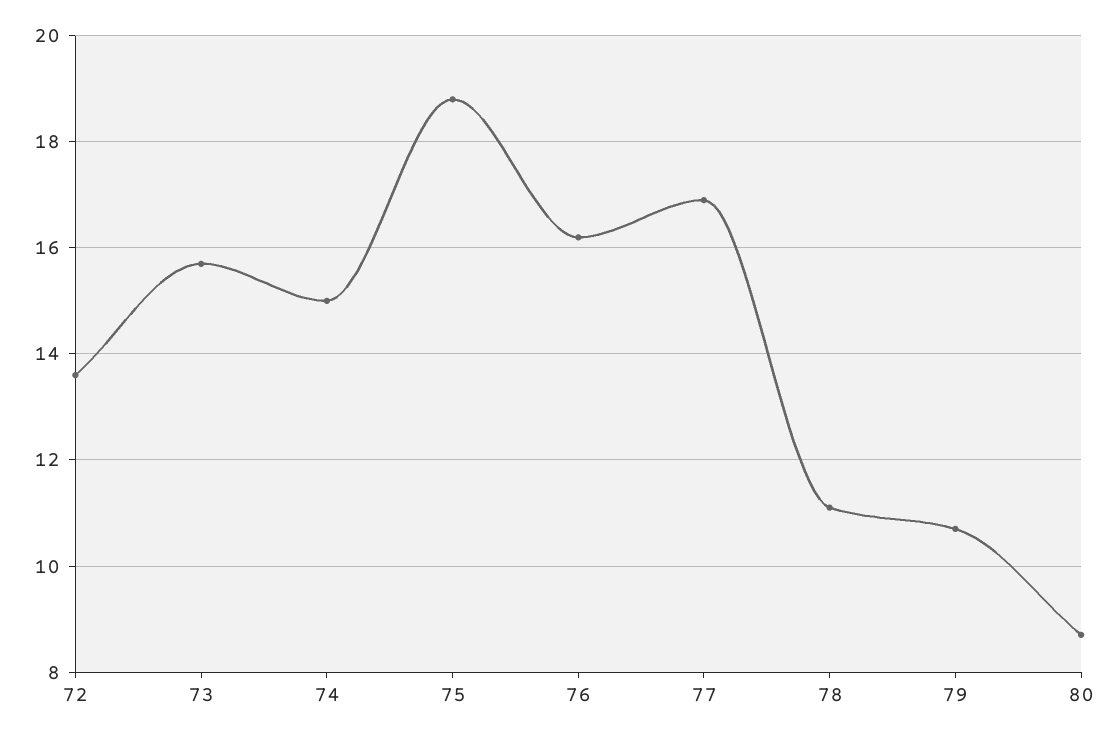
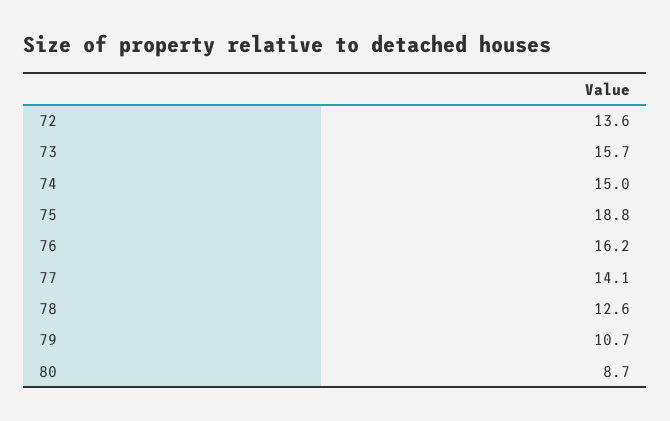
77: 17 -> 14.1
78: 11 -> 12.6

